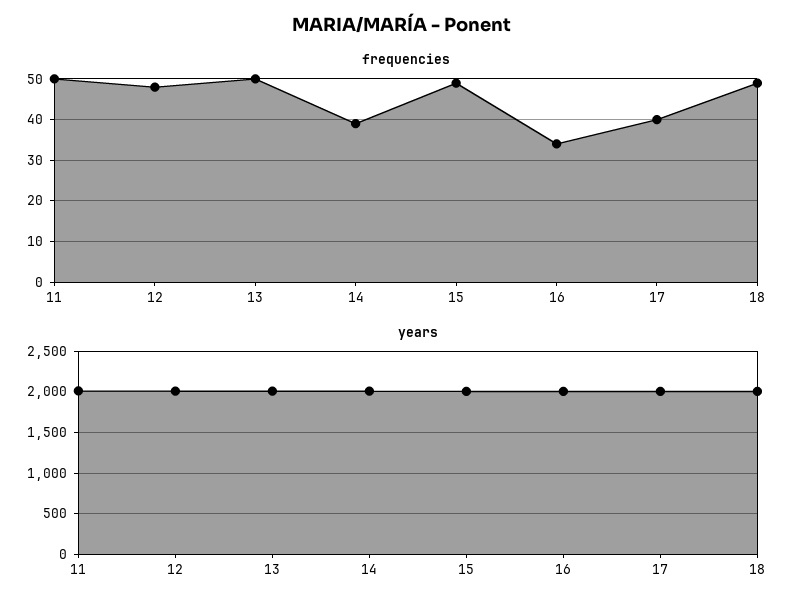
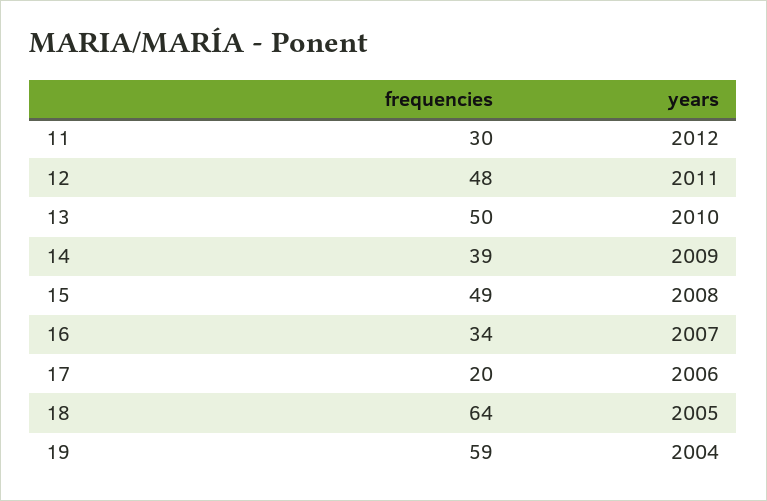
frequencies, 11: 50 -> 30
frequencies, 17: 40 -> 20
frequencies, 18: 50 -> 64
frequencies, 19: none -> 59
years, 19: none -> 2004

